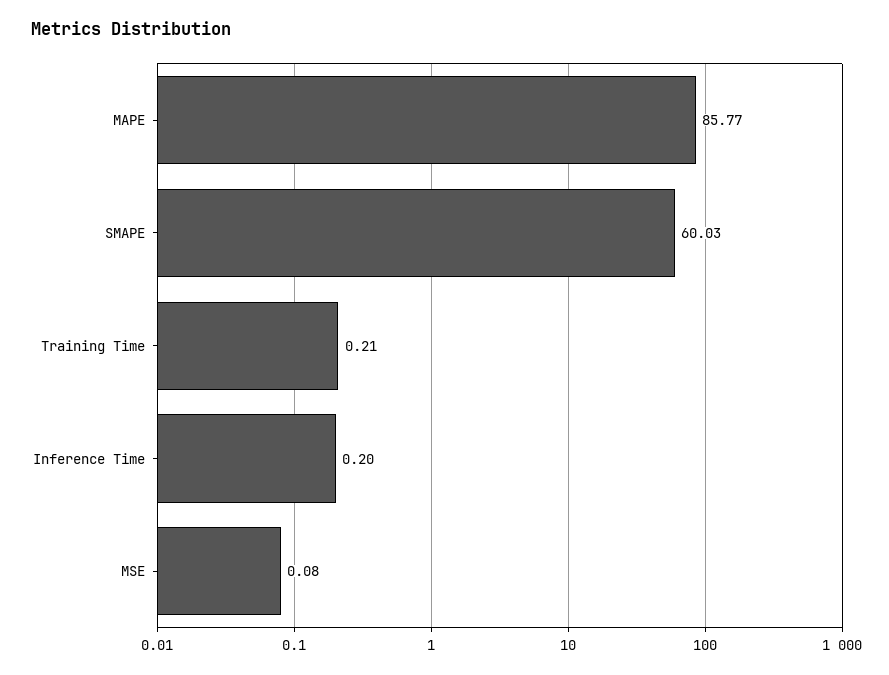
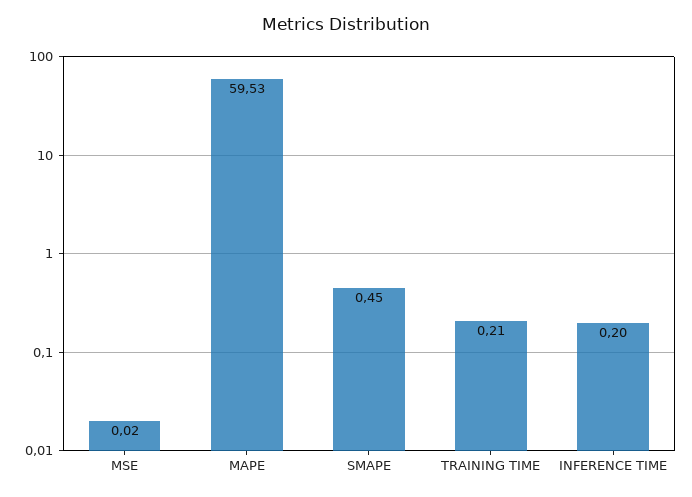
MAPE: 85.77 -> 59.53
SMAPE: 60.03 -> 0.45
MSE: 0.08 -> 0.02

